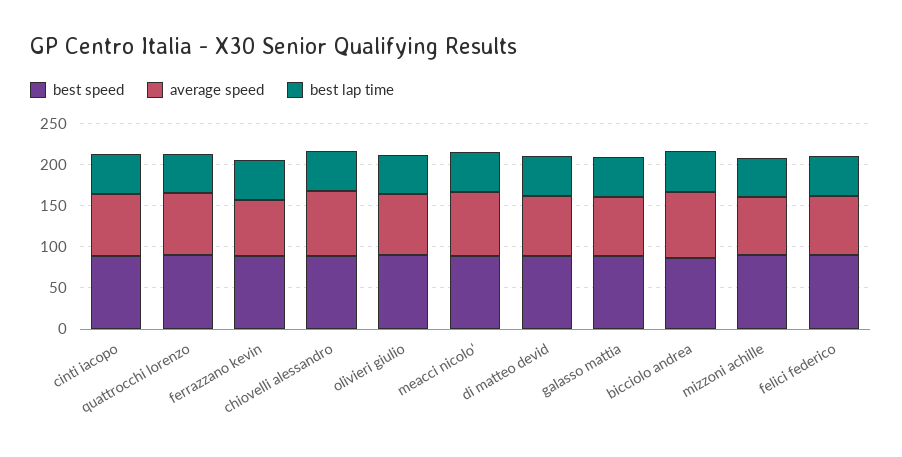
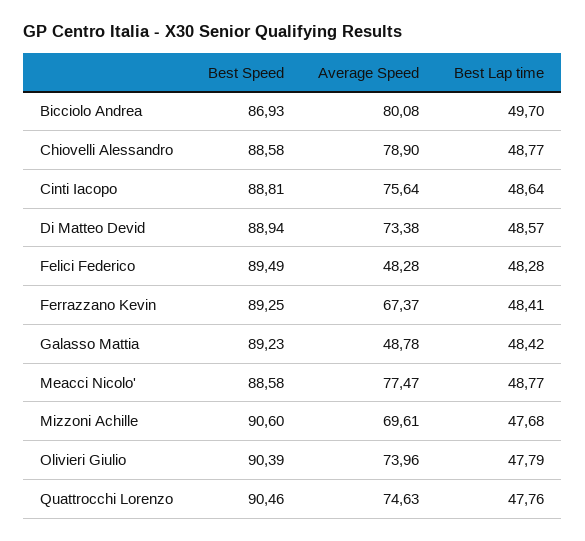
average speed, galasso mattia: 70 -> 48.78
average speed, felici federico: 70 -> 48.28

